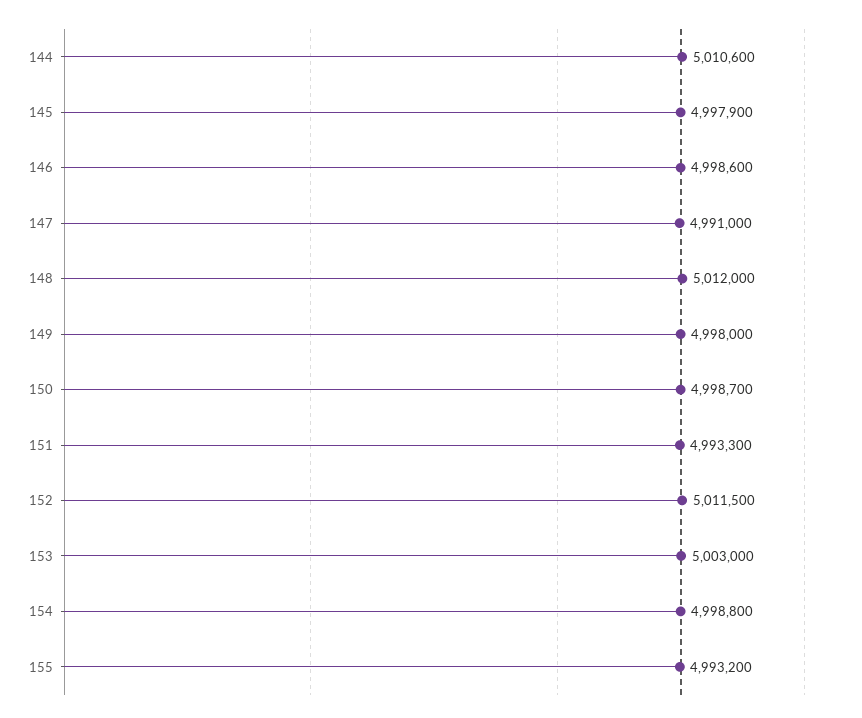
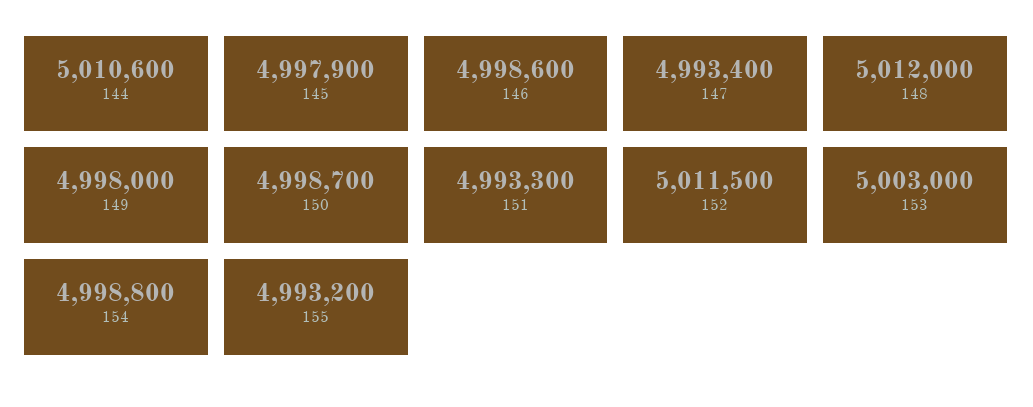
147: 4991000 -> 4993400

